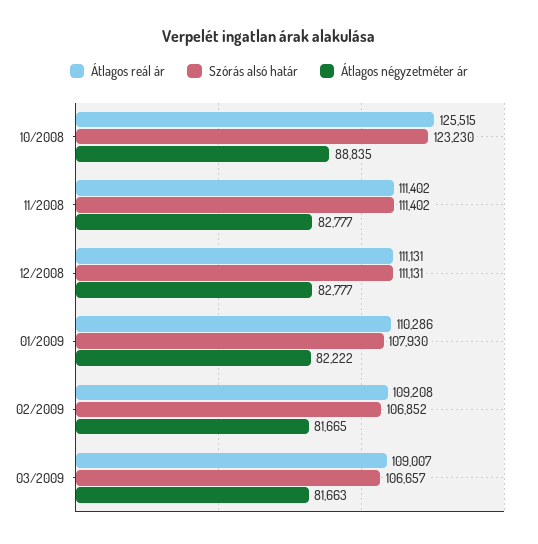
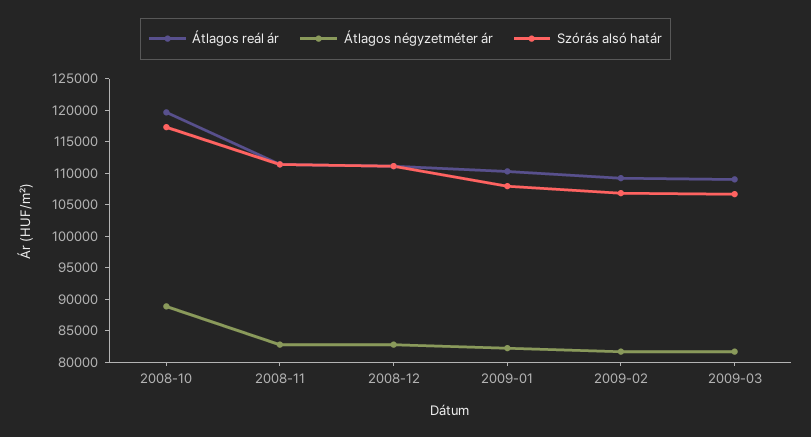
Átlagos reál ár, 10/2008: 125515 -> 120000
Szórás alsó határ, 10/2008: 123230 -> 117500

